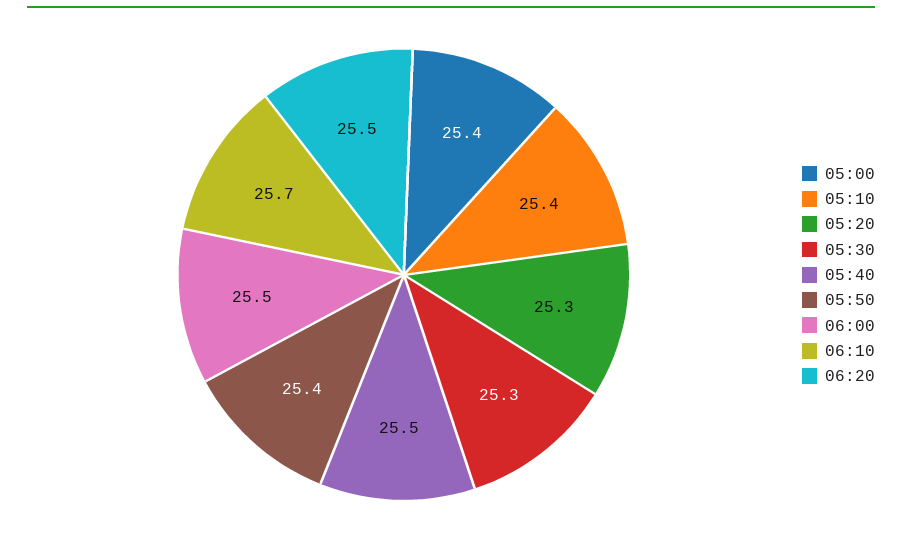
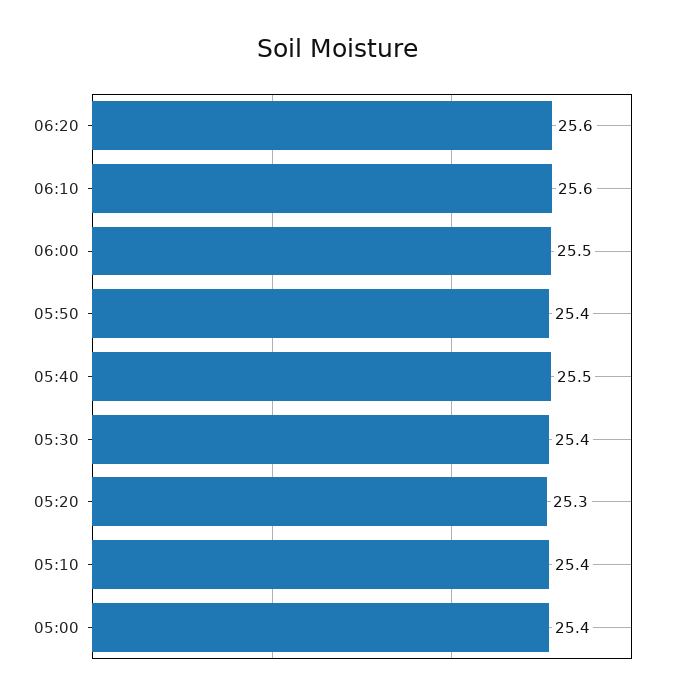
05:30: 25.3 -> 25.4
06:10: 25.7 -> 25.6
06:20: 25.5 -> 25.6

